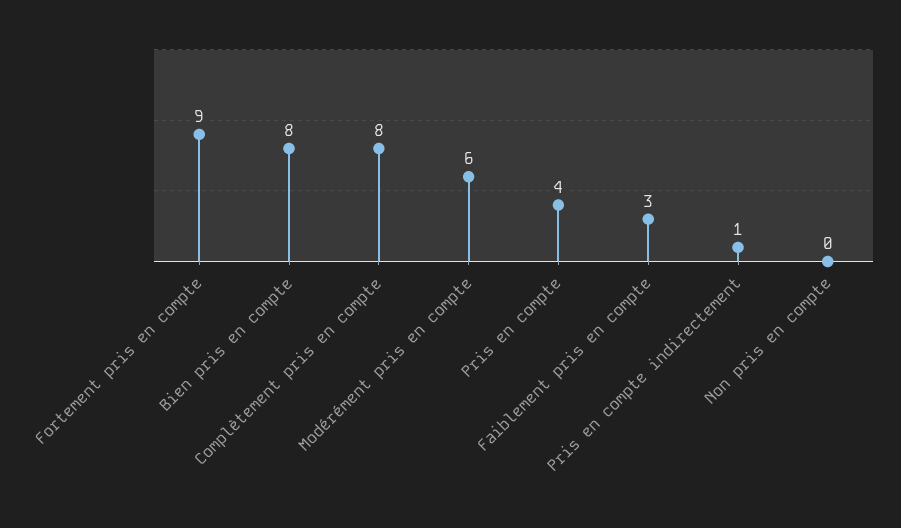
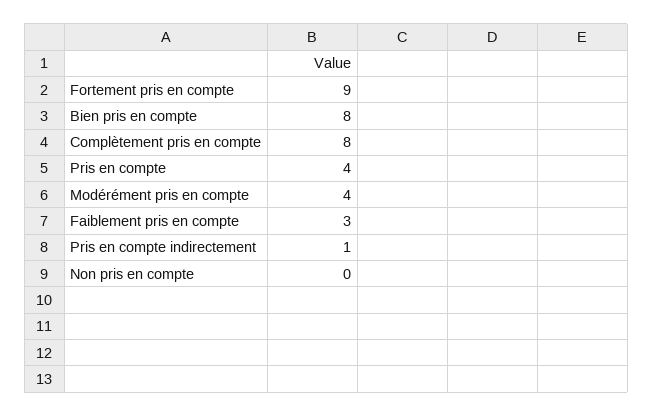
Modérément pris en compte: 6 -> 4

